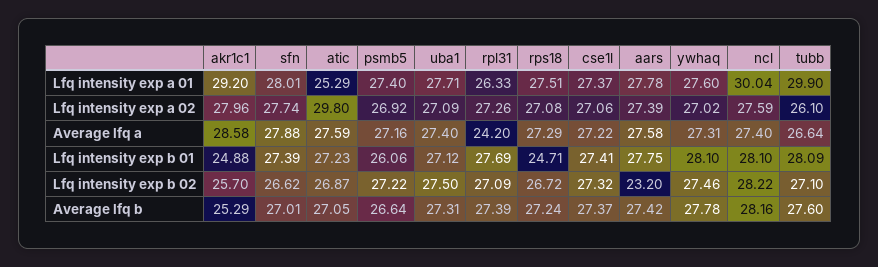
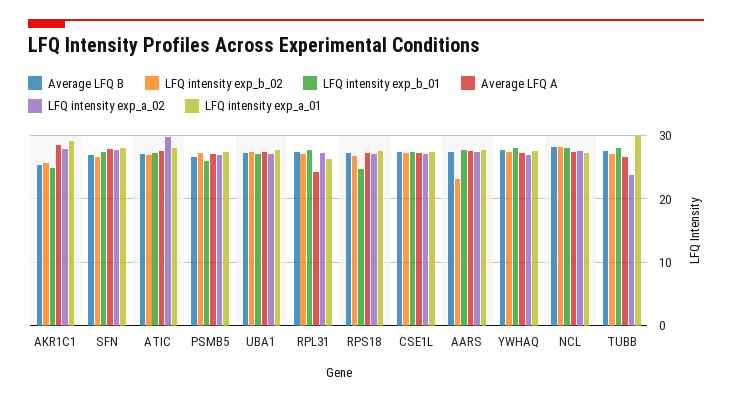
Lfq intensity exp a 01, atic: 25.29 -> 28
Lfq intensity exp a 01, ncl: 30.04 -> 27
Lfq intensity exp a 02, tubb: 26.1 -> 24

